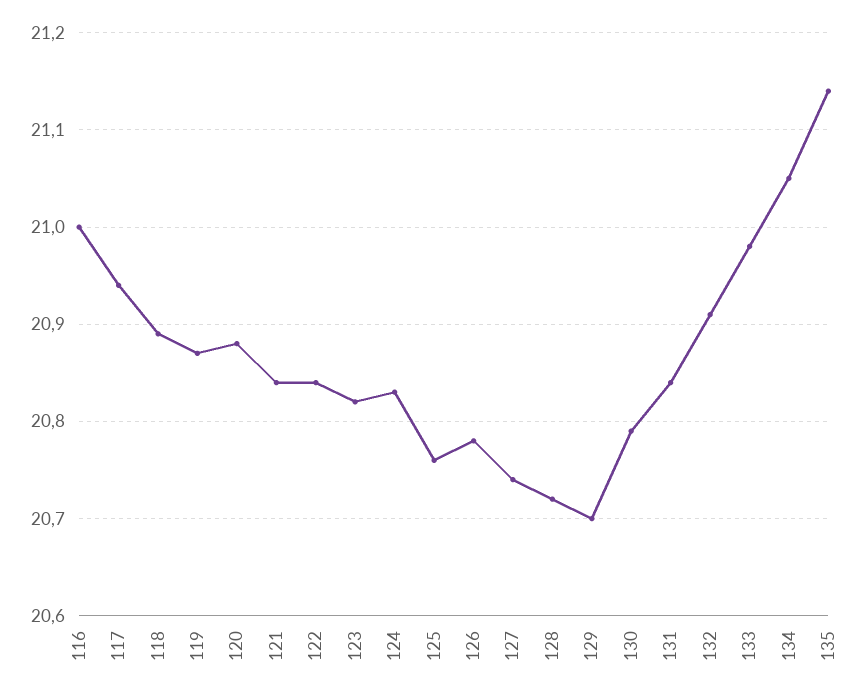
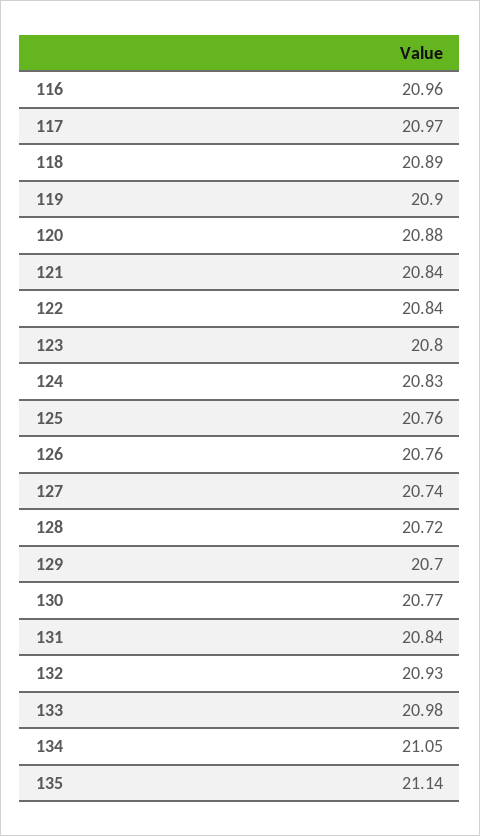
116: 21 -> 20.96
117: 20.94 -> 20.97
119: 20.87 -> 20.9
123: 20.82 -> 20.8
126: 20.78 -> 20.76
130: 20.79 -> 20.77
132: 20.91 -> 20.93

